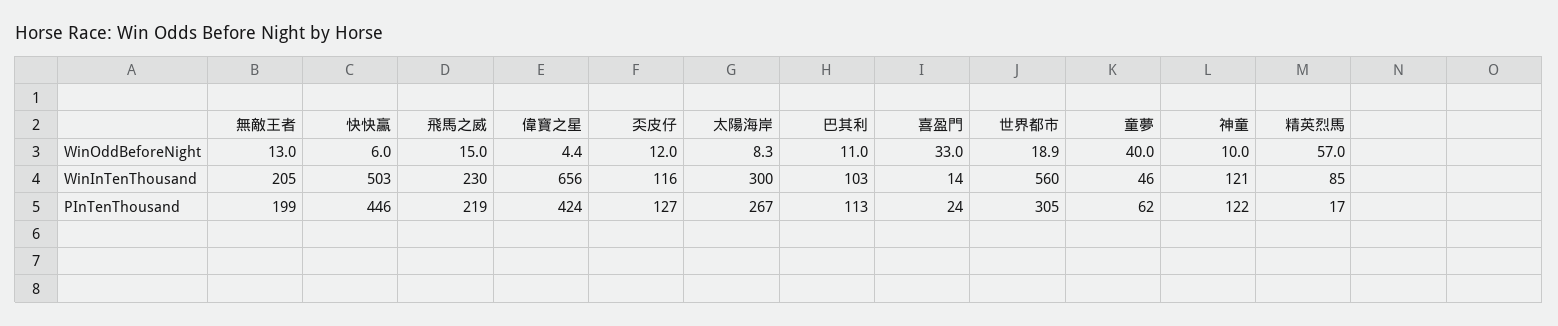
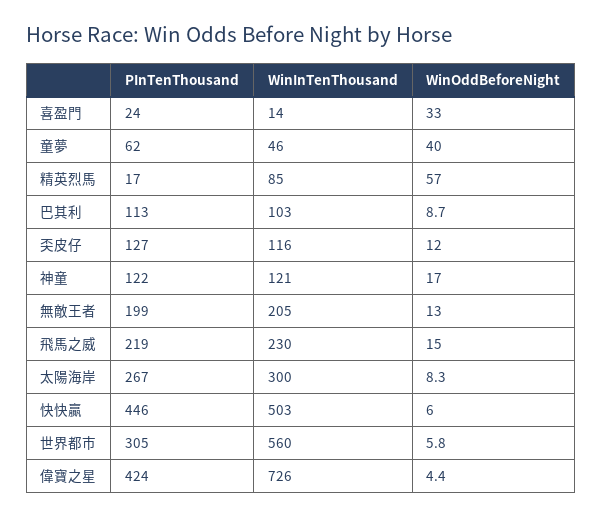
巴其利, WinOddBeforeNight: 11 -> 8.7
世界都市, WinOddBeforeNight: 18.9 -> 5.8
神童, WinOddBeforeNight: 10 -> 17
偉寶之星, WinInTenThousand: 656 -> 726

